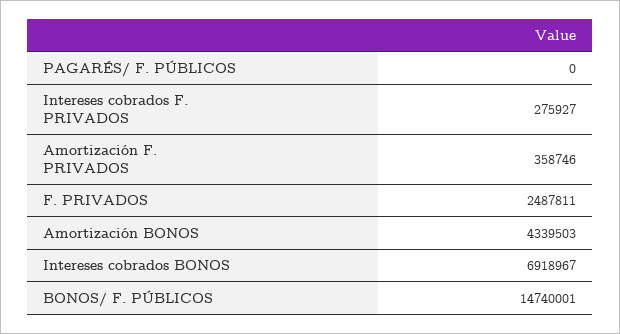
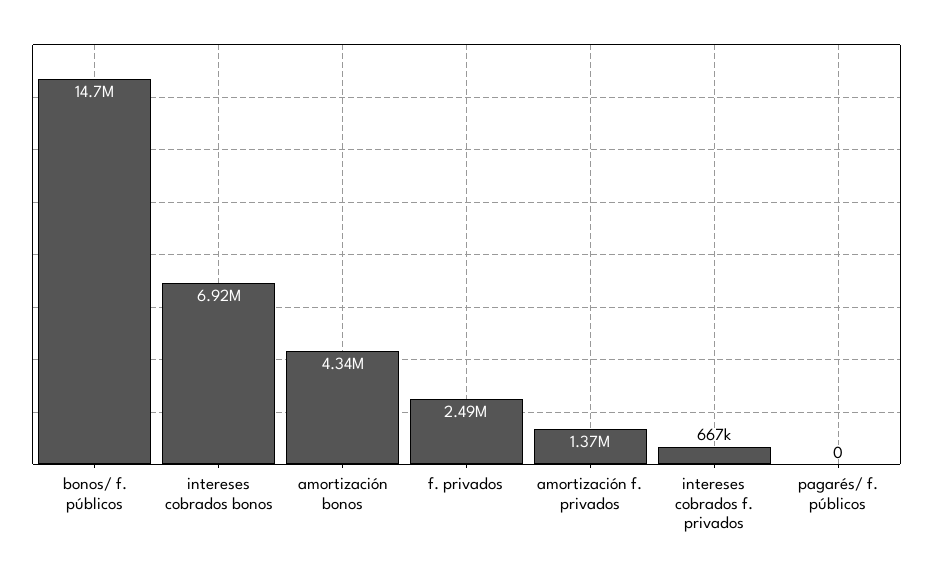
Intereses cobrados F. PRIVADOS: 275927 -> 667000
Amortización F. PRIVADOS: 358746 -> 1370000

